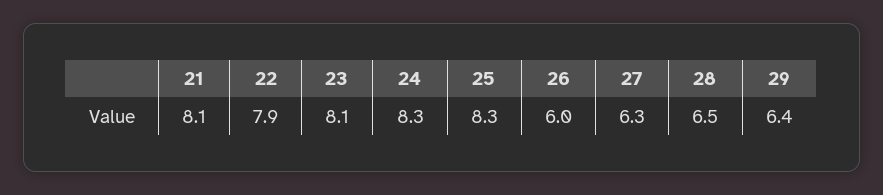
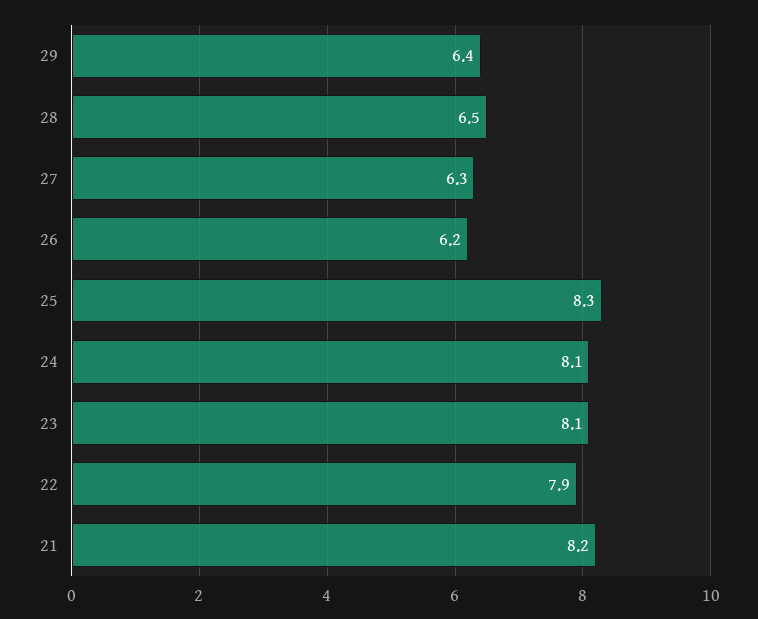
21: 8.1 -> 8.2
24: 8.3 -> 8.1
26: 6 -> 6.2

